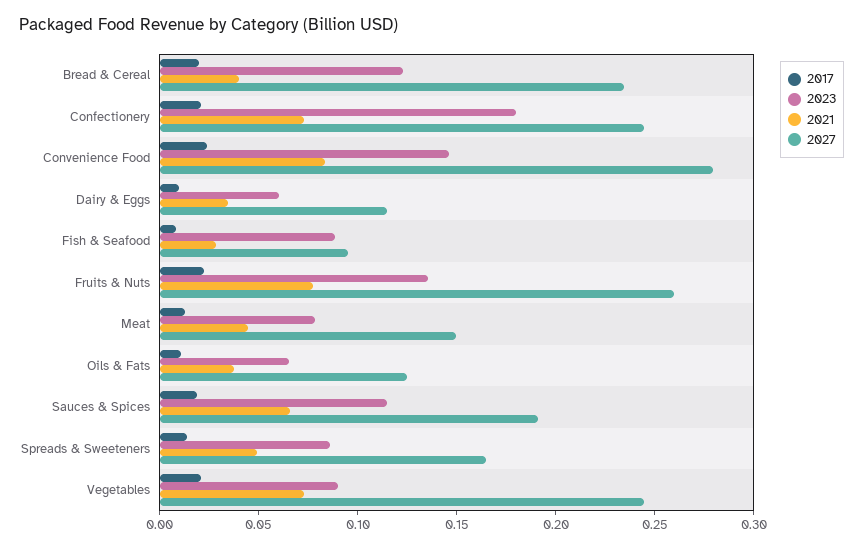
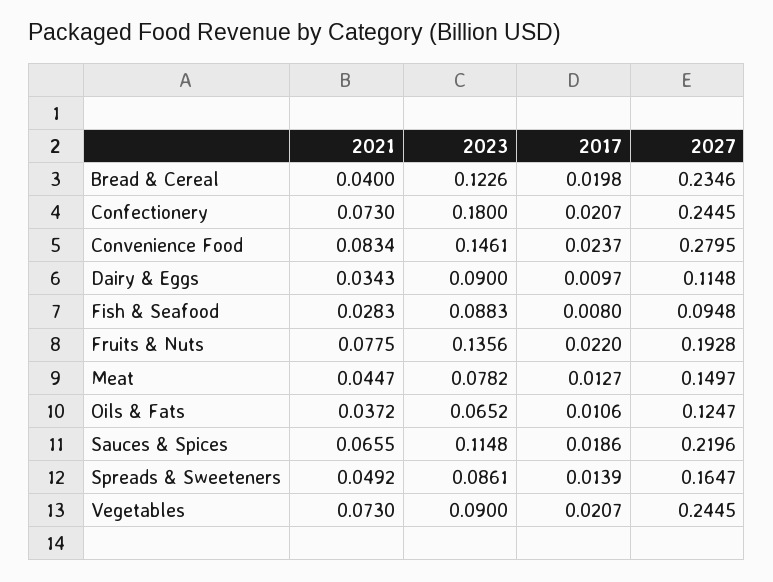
2023, Dairy & Eggs: 0.06 -> 0.09
2027, Fruits & Nuts: 0.26 -> 0.1928
2027, Sauces & Spices: 0.19 -> 0.2196

